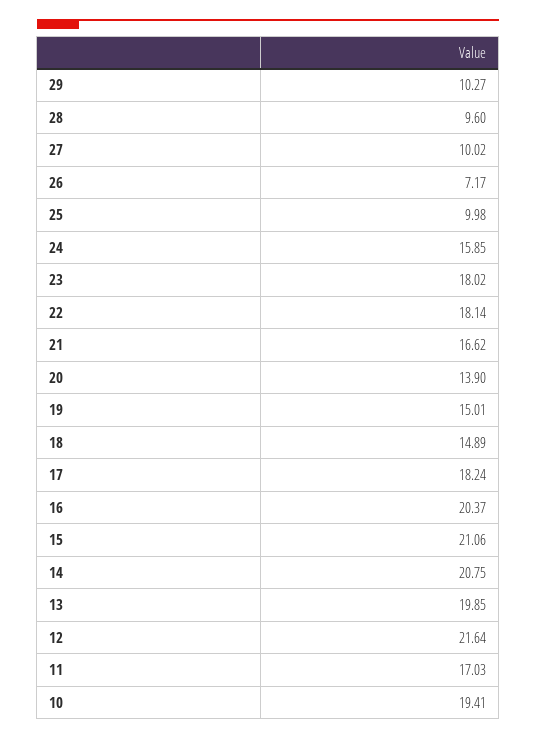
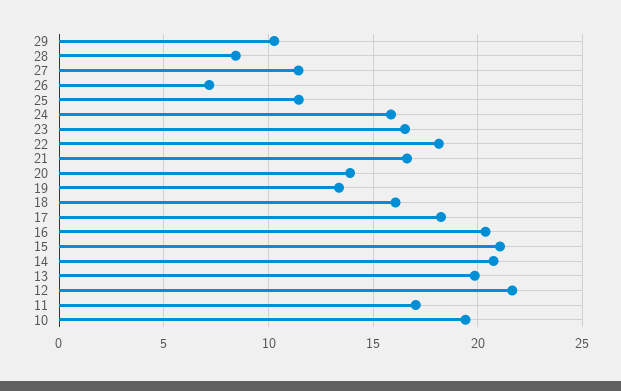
28: 9.6 -> 8.5
27: 10.02 -> 11.5
25: 9.98 -> 11.5
23: 18.02 -> 16.5
19: 15.01 -> 13.5
18: 14.89 -> 16

